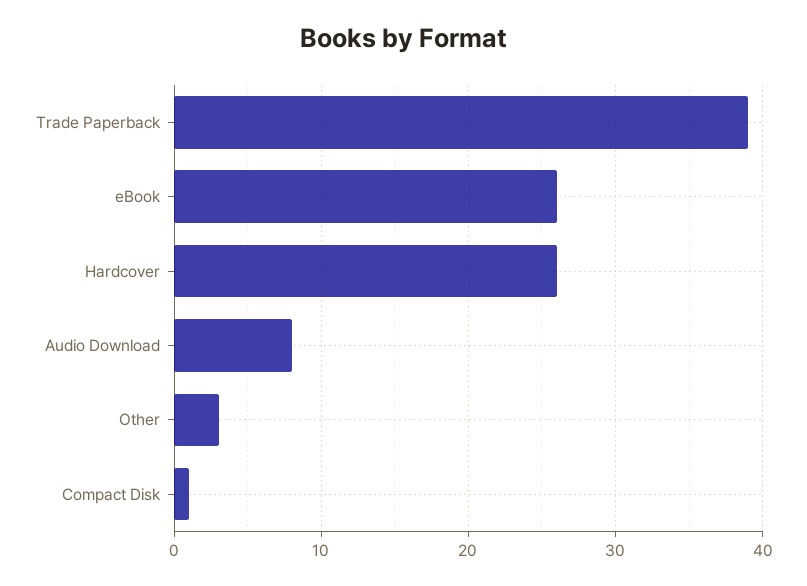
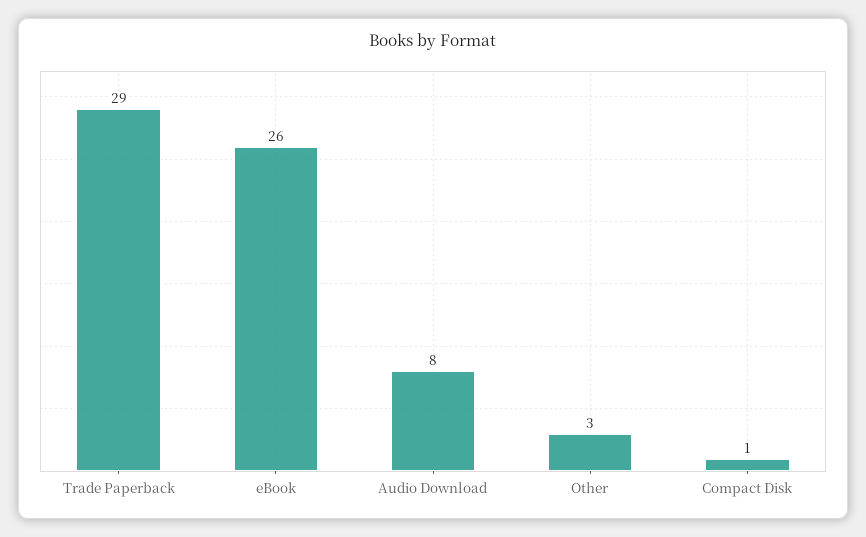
Trade Paperback: 39 -> 29
Hardcover: 26 -> none

